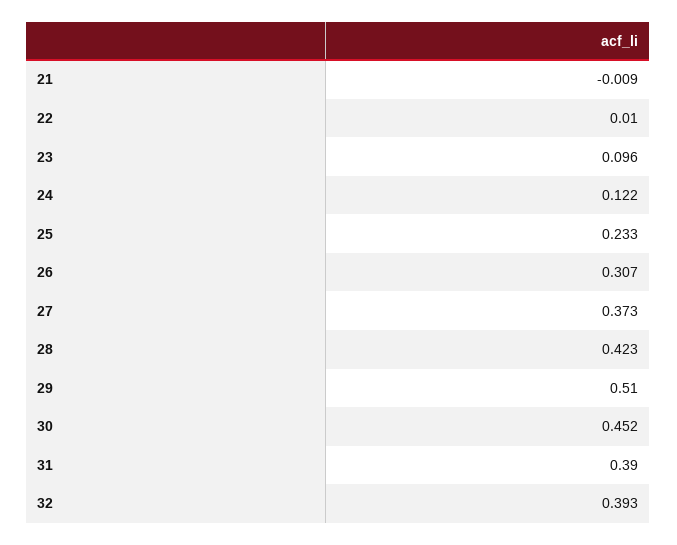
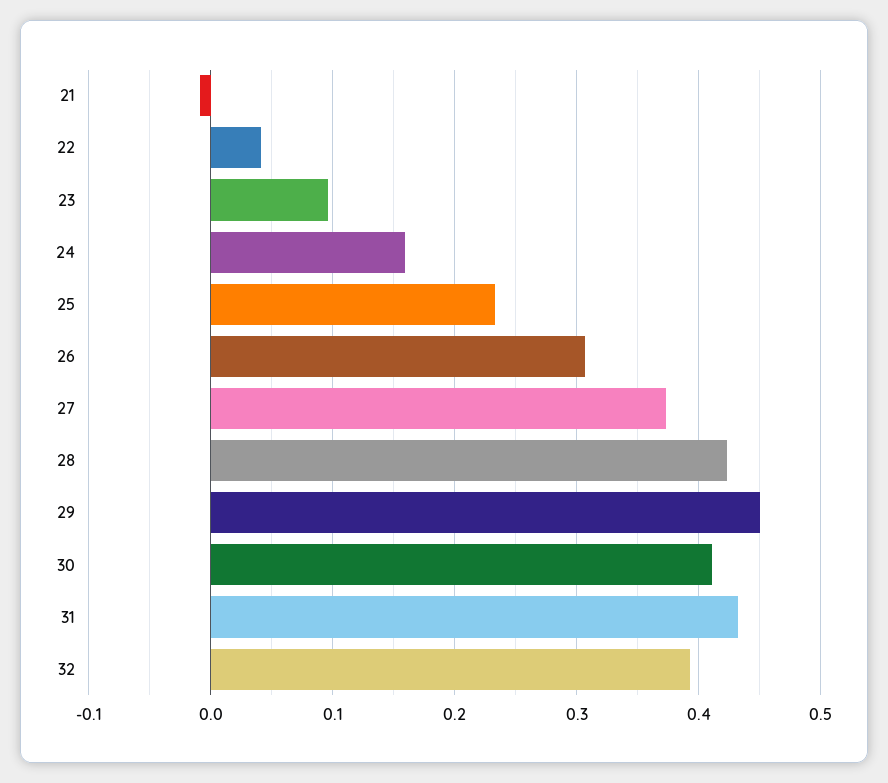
22: 0.01 -> 0.04
24: 0.122 -> 0.16
29: 0.51 -> 0.45
30: 0.452 -> 0.41
31: 0.39 -> 0.43

